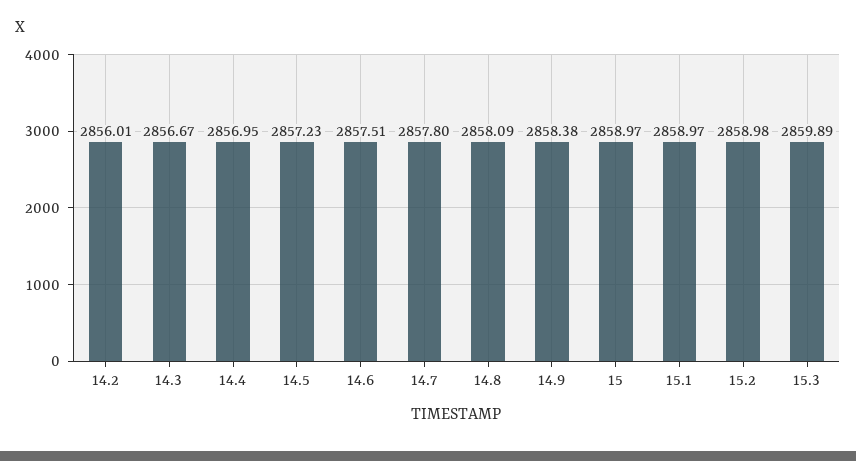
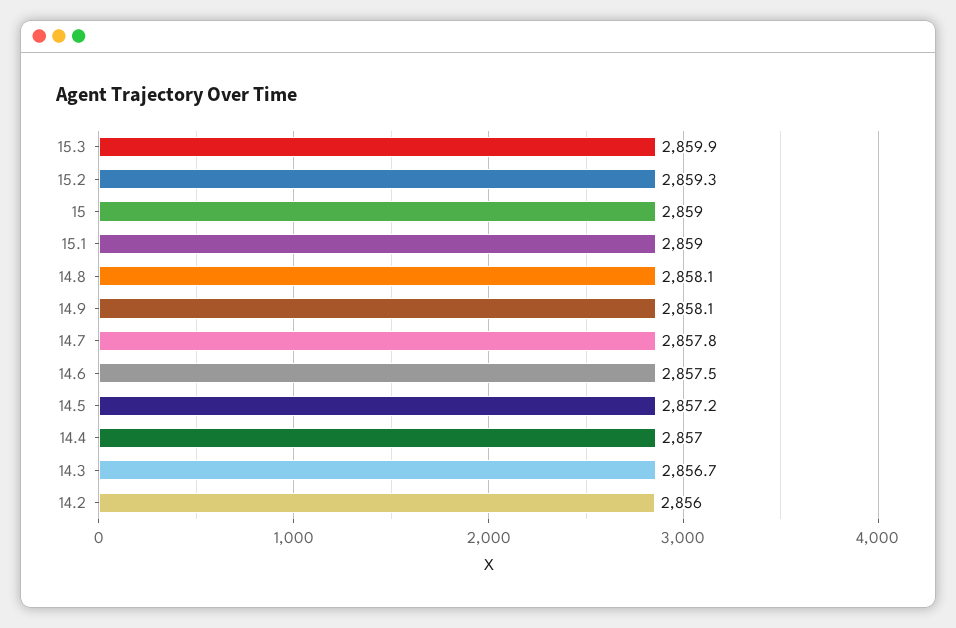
14.9: 2858.38 -> 2858.1
15.2: 2858.98 -> 2859.3

